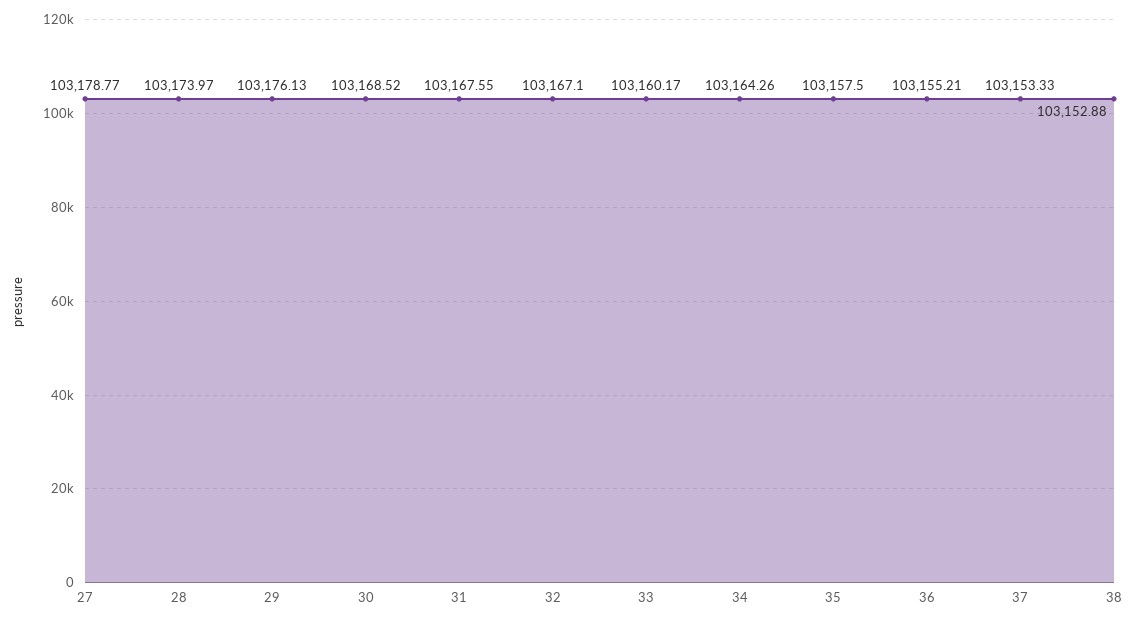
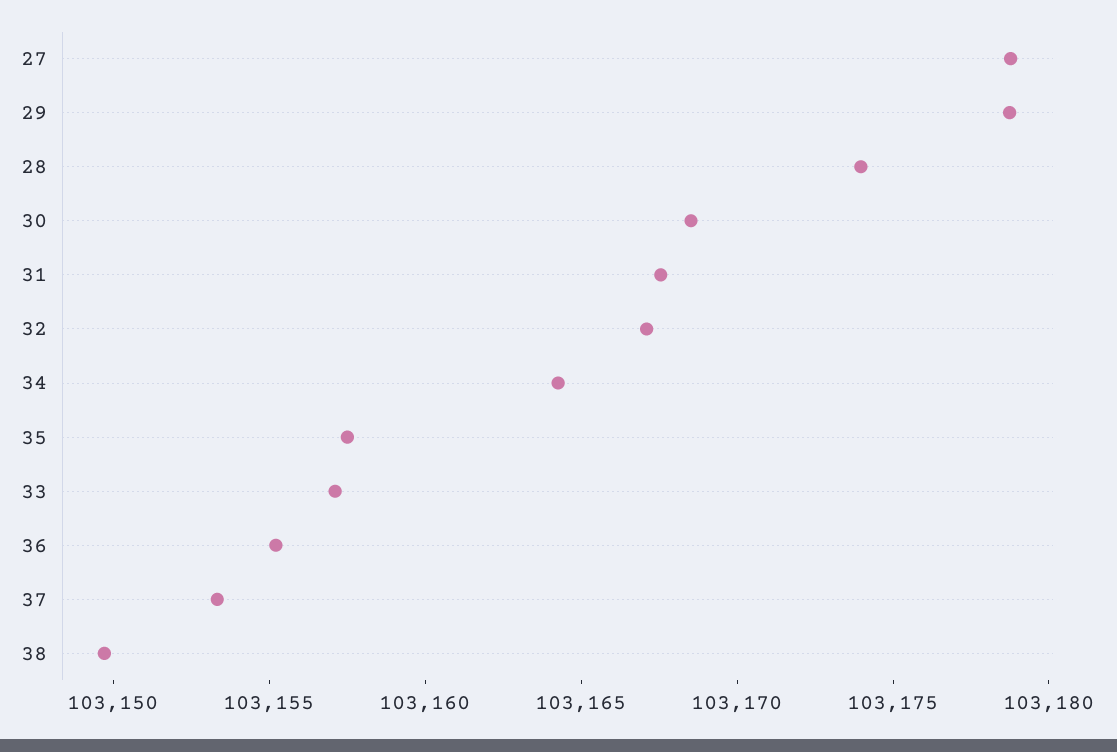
29: 103176.13 -> 103179
33: 103160.17 -> 103157
38: 103152.88 -> 103150

